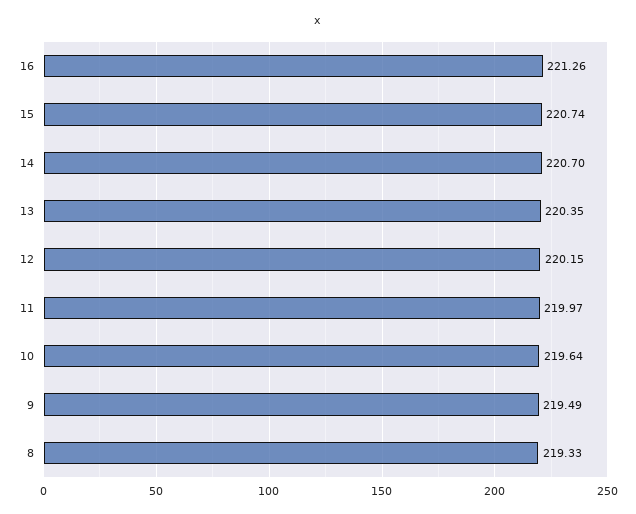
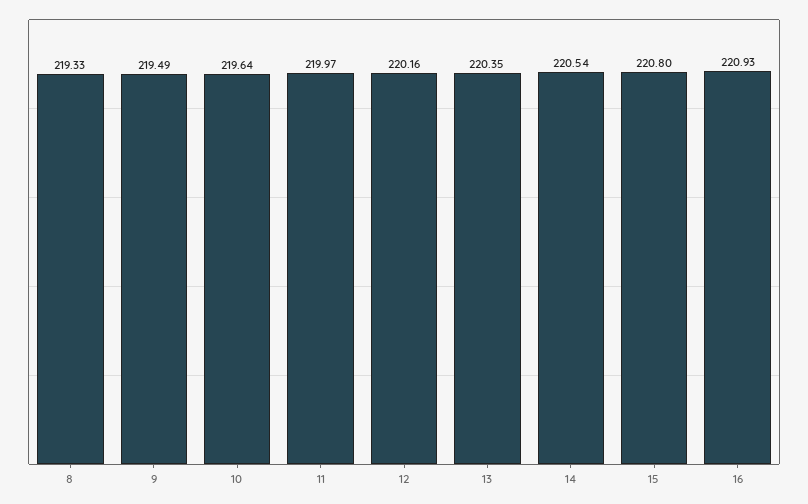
16: 221.26 -> 220.93
15: 220.74 -> 220.8
14: 220.7 -> 220.54
12: 220.15 -> 220.16

